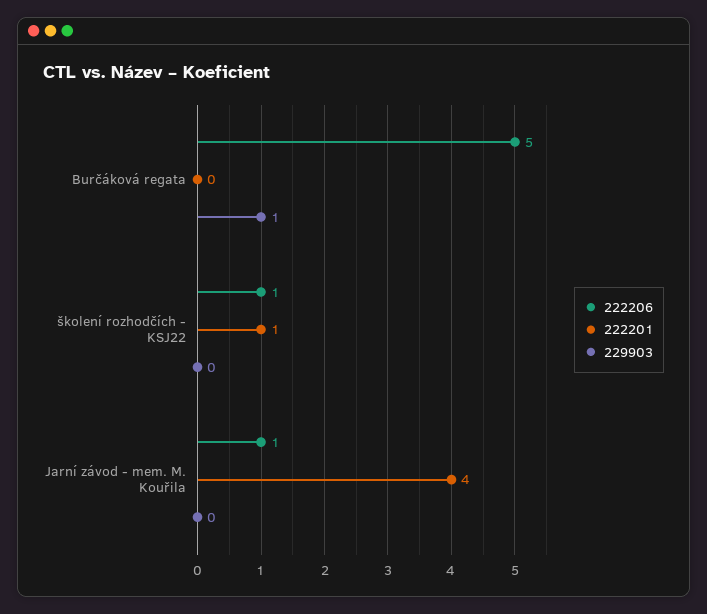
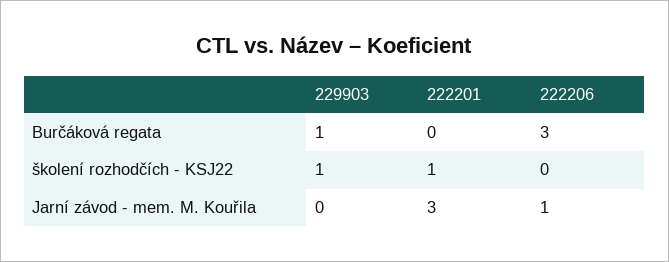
222206, Burčáková regata: 5 -> 3
222206, školení rozhodčích - KSJ22: 1 -> 0
229903, školení rozhodčích - KSJ22: 0 -> 1
222201, Jarní závod - mem. M. Kouřila: 4 -> 3

